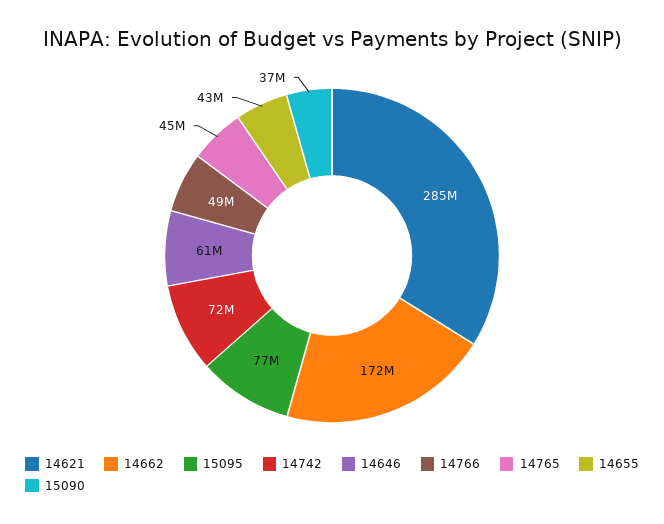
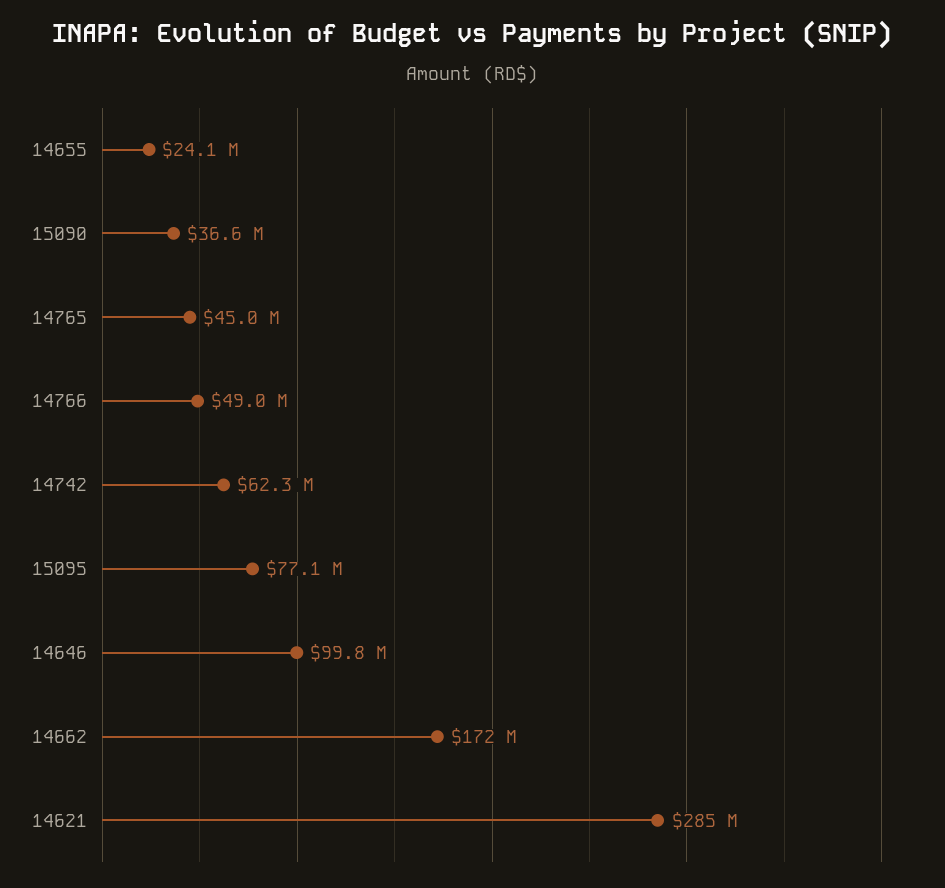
14742: 72000000 -> 62300000
14646: 61000000 -> 99800000
14655: 43000000 -> 24100000

